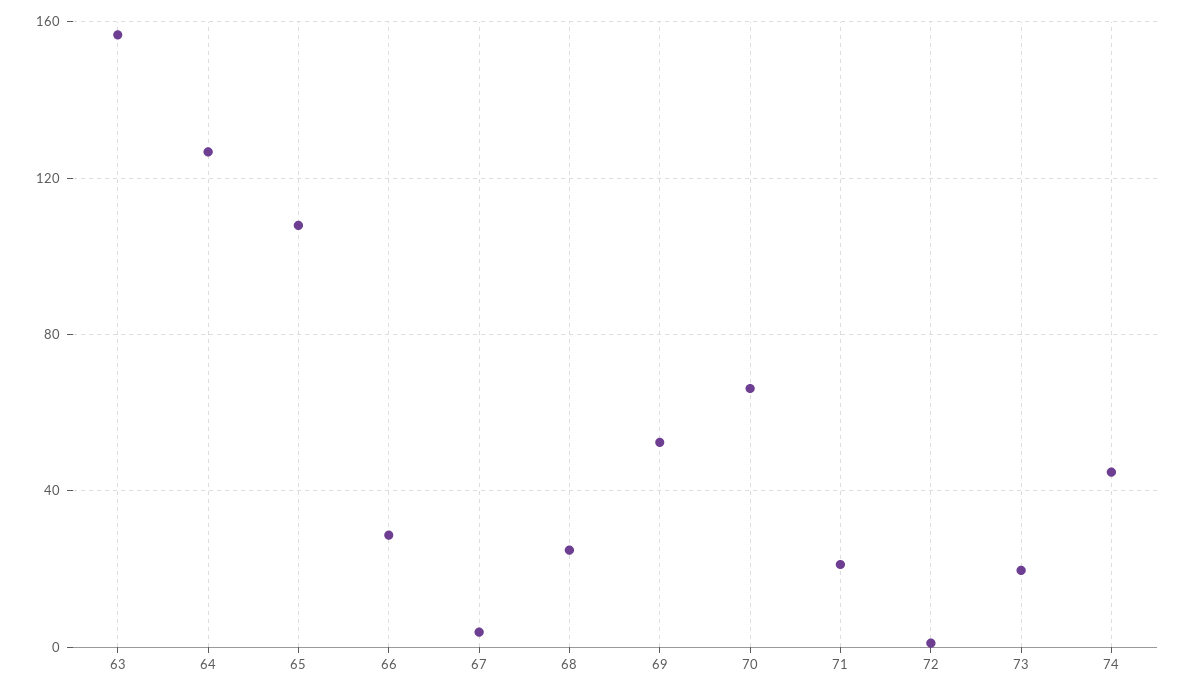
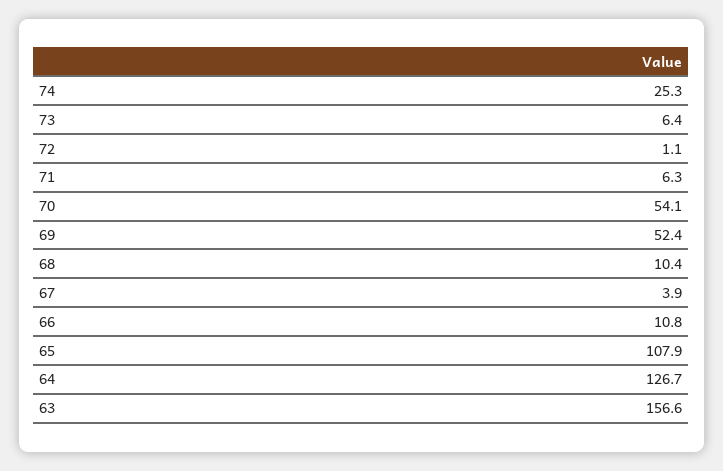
66: 30 -> 10.8
68: 25 -> 10.4
70: 65 -> 54.1
71: 20 -> 6.3
73: 20 -> 6.4
74: 45 -> 25.3

